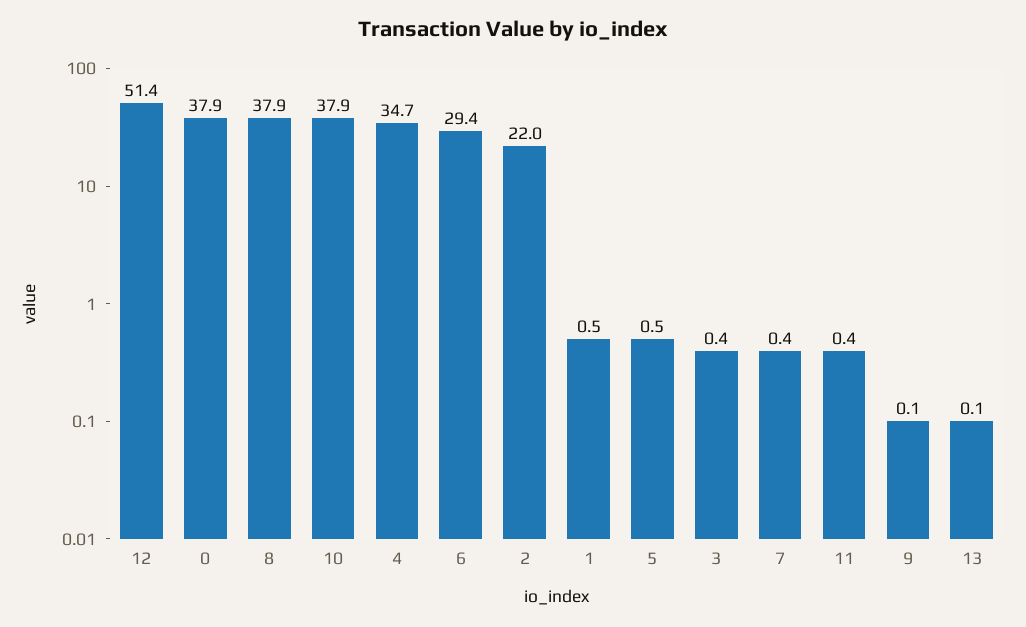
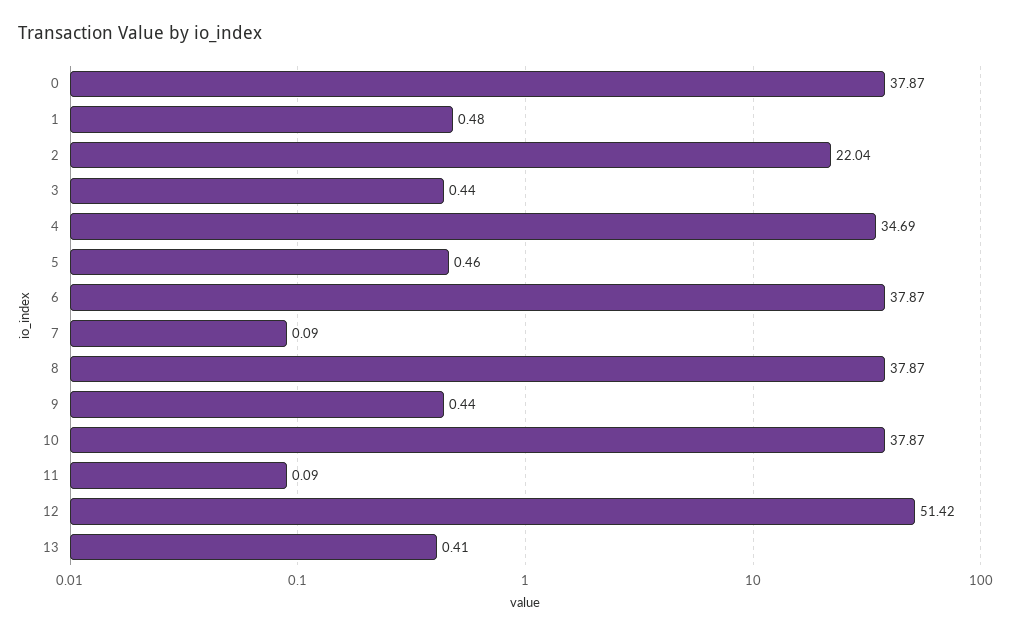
6: 29.4 -> 37.87
7: 0.4 -> 0.09
11: 0.4 -> 0.09
9: 0.1 -> 0.44
13: 0.1 -> 0.41

